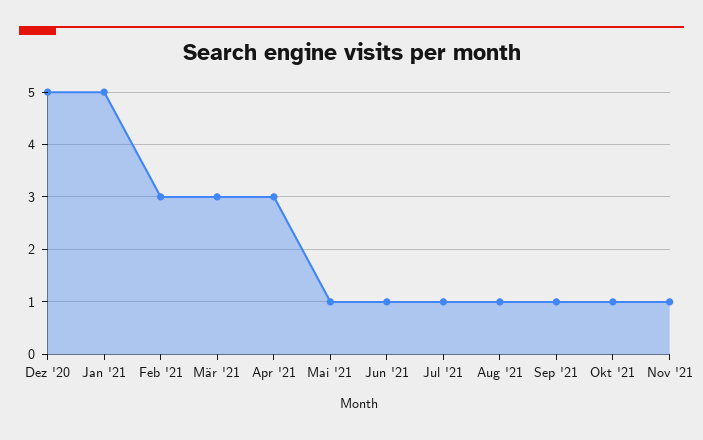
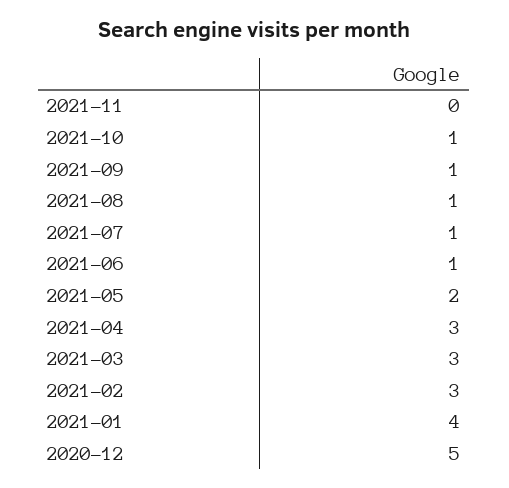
Jan '21: 5 -> 4
Mai '21: 1 -> 2
Nov '21: 1 -> 0

